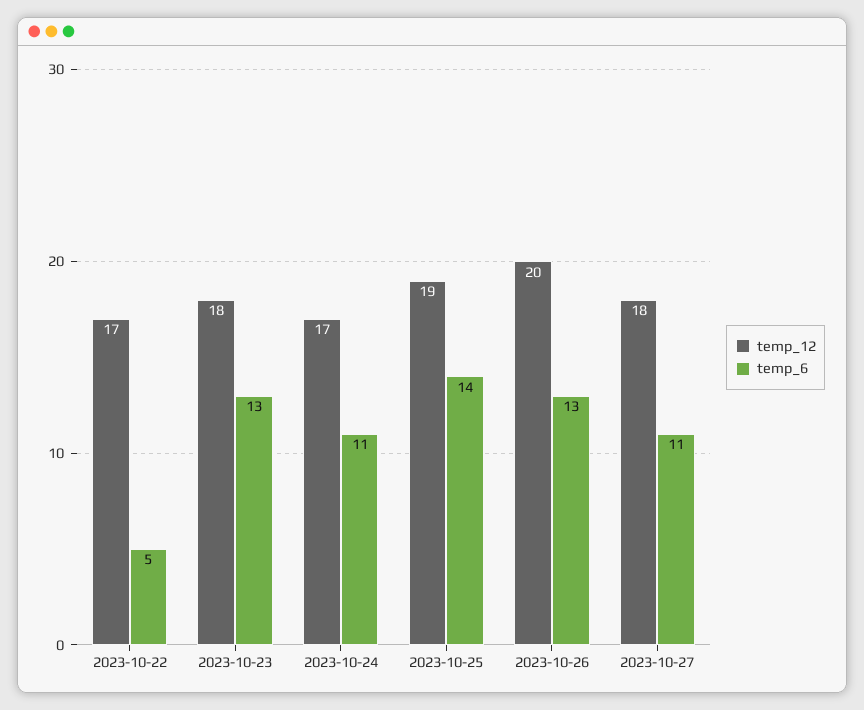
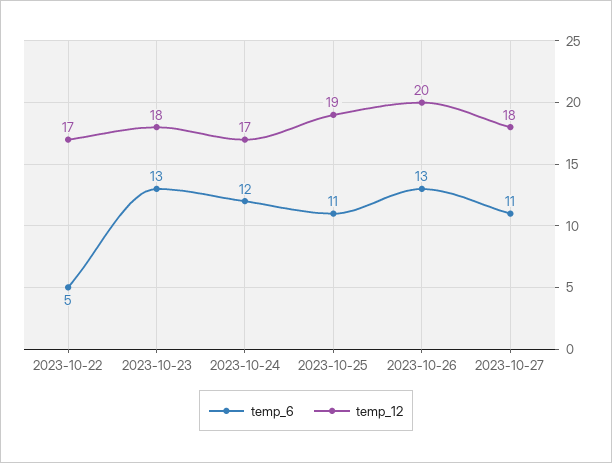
temp_6, 2023-10-24: 11 -> 12
temp_6, 2023-10-25: 14 -> 11

